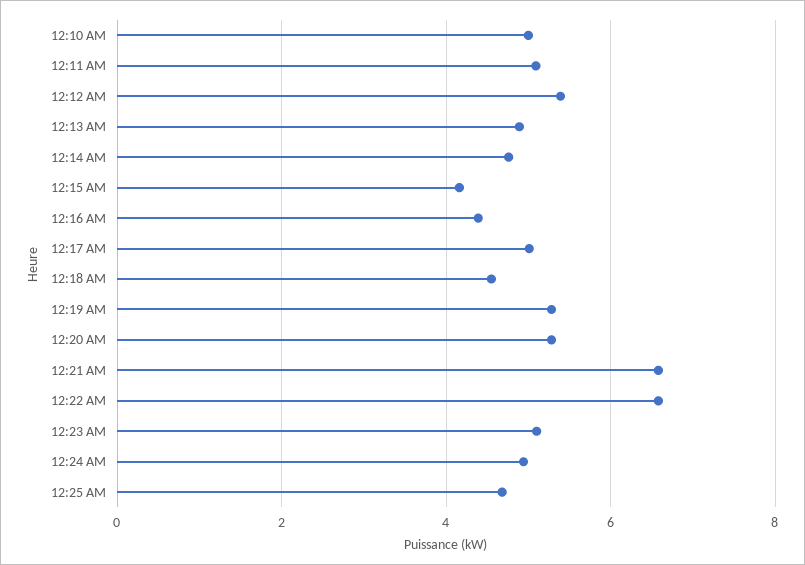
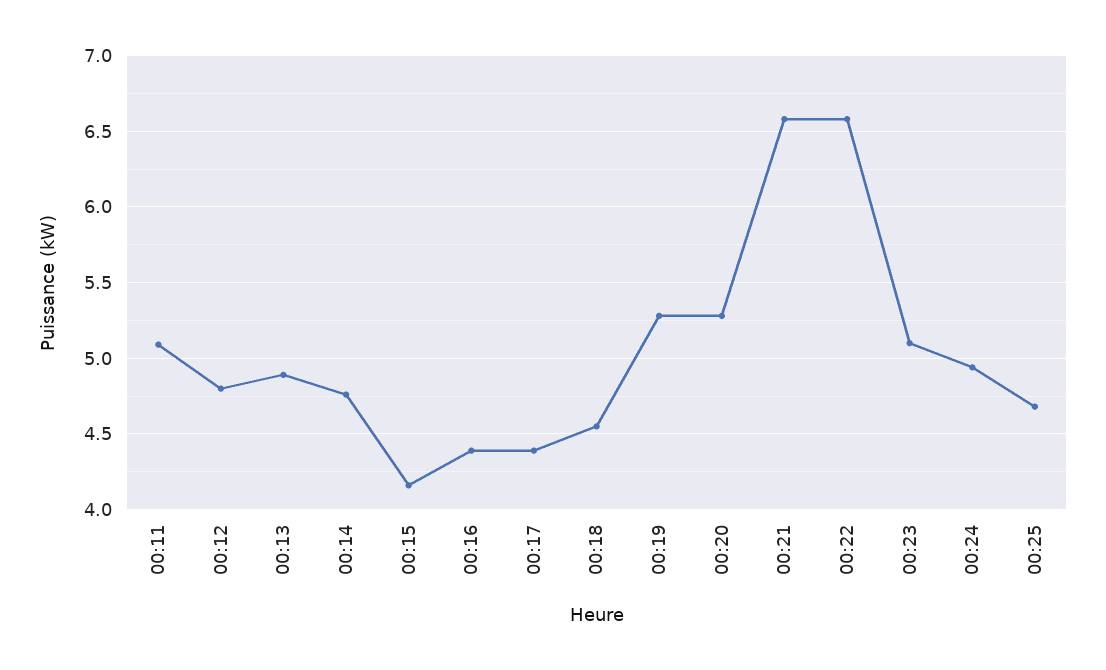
12:10 AM: 5 -> none
12:12 AM: 5.4 -> 4.8
12:17 AM: 5 -> 4.4

